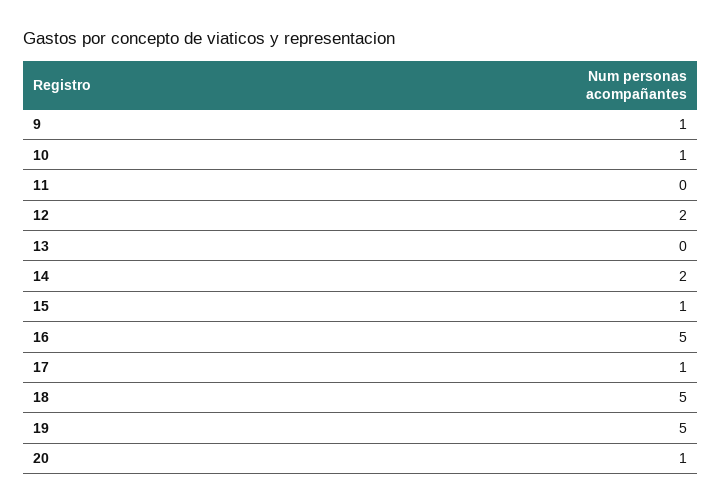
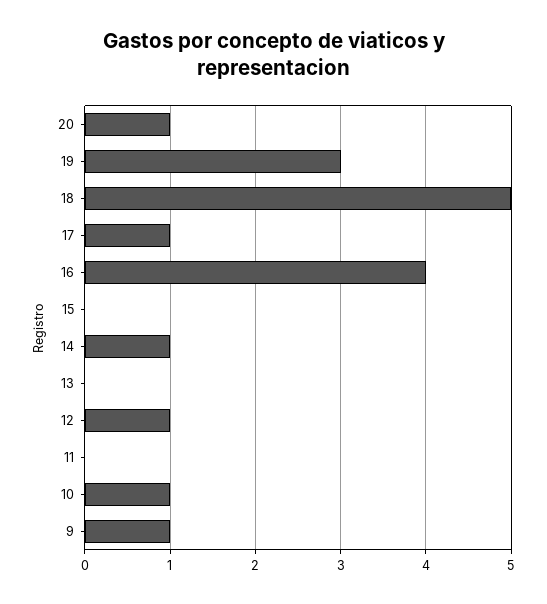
12: 2 -> 1
14: 2 -> 1
15: 1 -> 0
16: 5 -> 4
19: 5 -> 3

